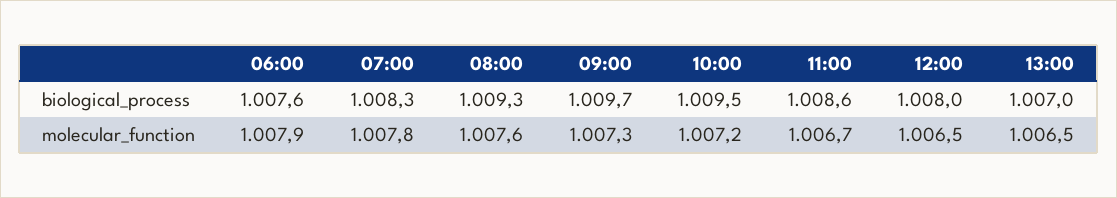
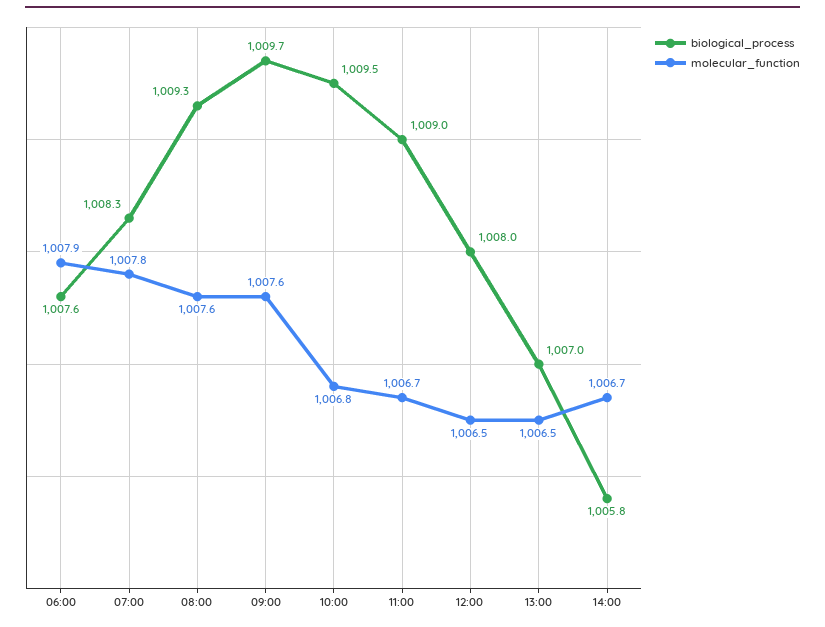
biological_process, 11:00: 1008.6 -> 1009
molecular_function, 09:00: 1007.3 -> 1007.6
molecular_function, 10:00: 1007.2 -> 1006.8
biological_process, 14:00: none -> 1005.8
molecular_function, 14:00: none -> 1006.7

